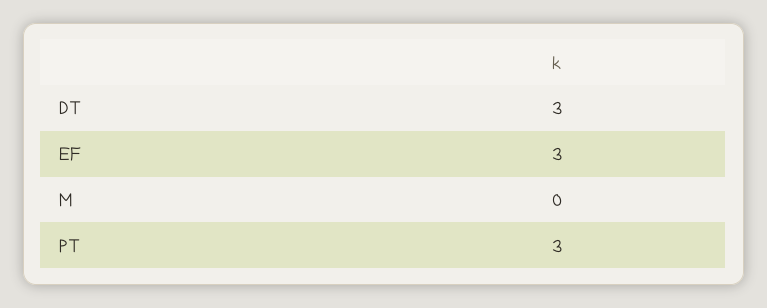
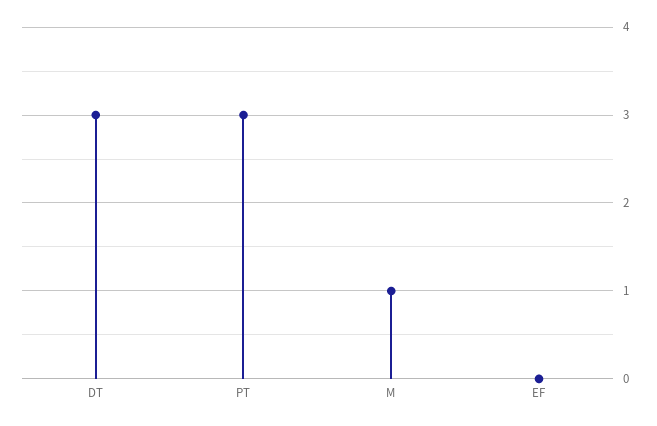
EF: 3 -> 0
M: 0 -> 1

